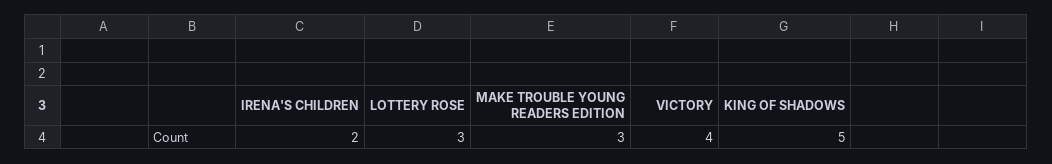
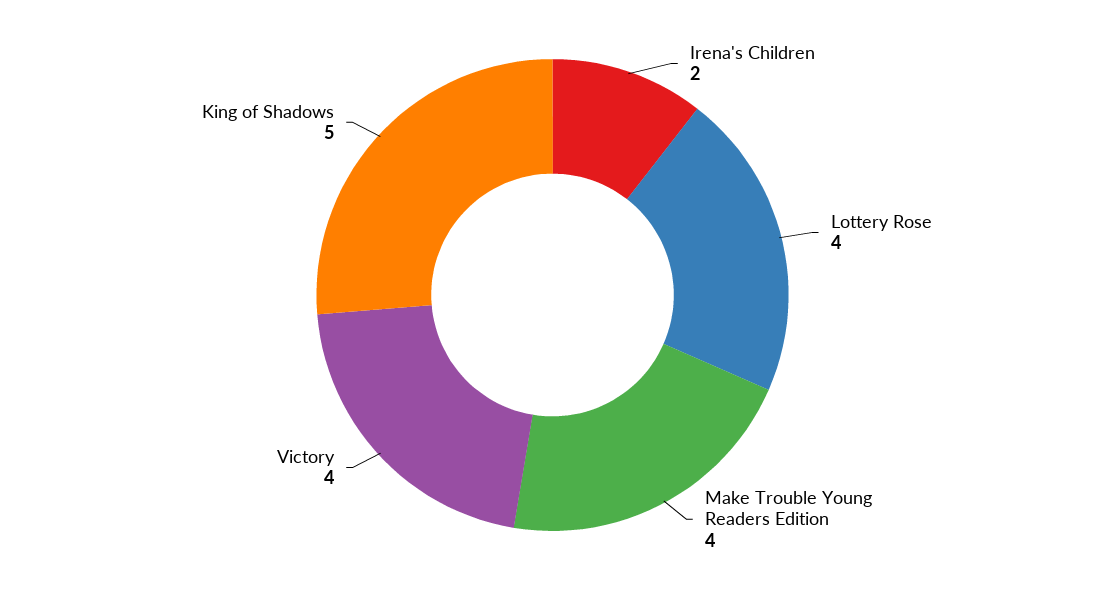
LOTTERY ROSE: 3 -> 4
MAKE TROUBLE YOUNG READERS EDITION: 3 -> 4

